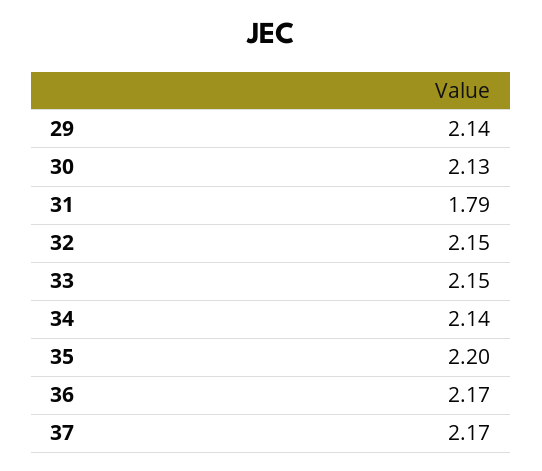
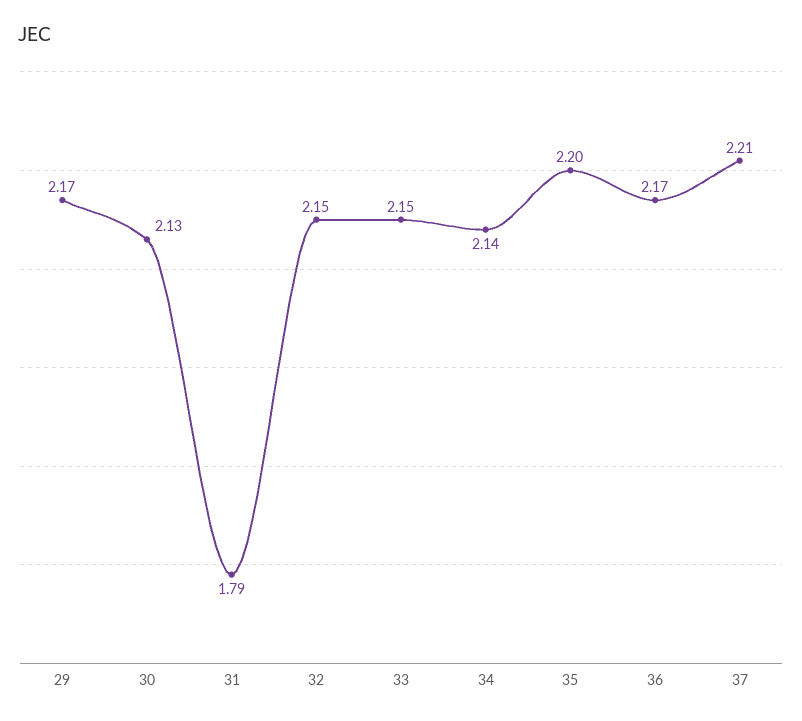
29: 2.14 -> 2.17
37: 2.17 -> 2.21

